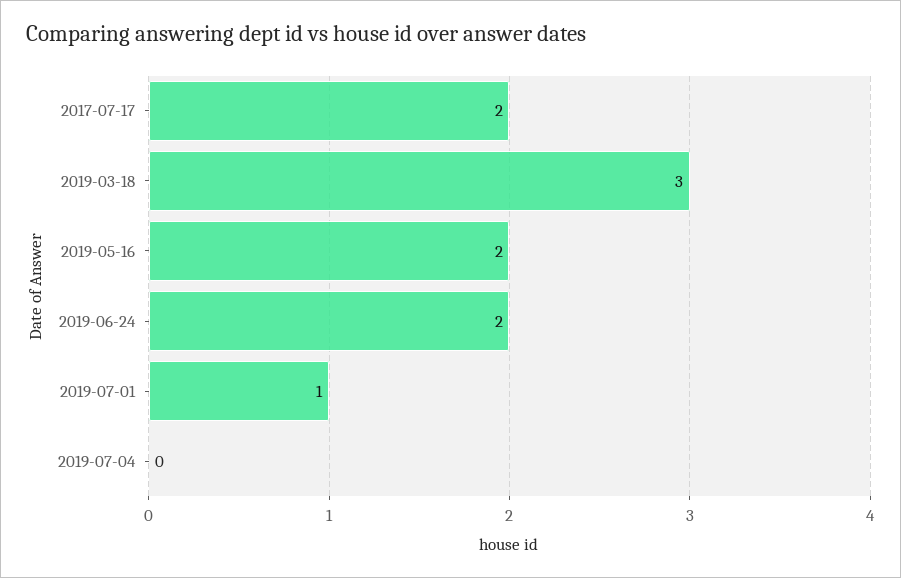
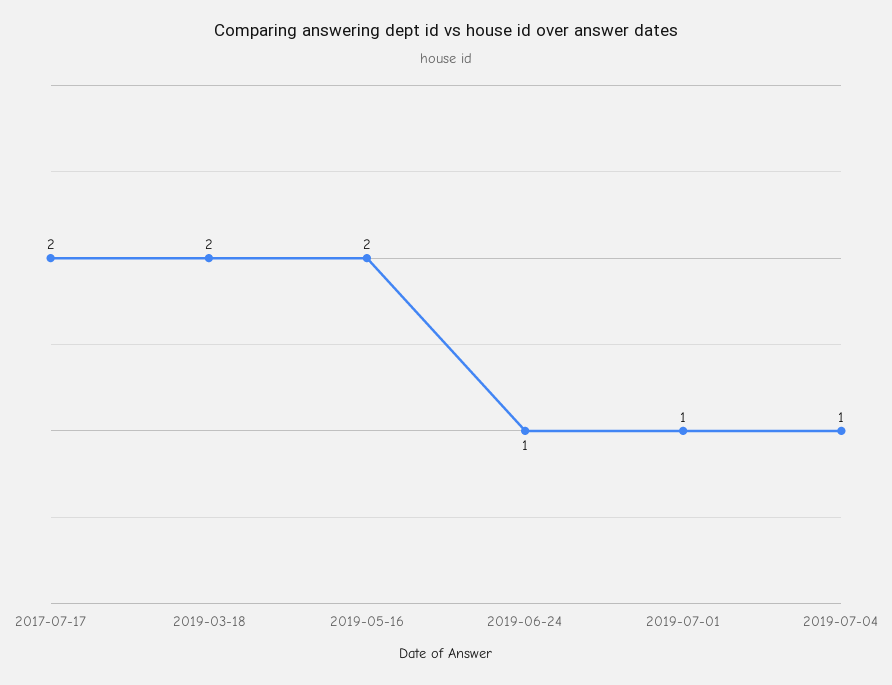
2019-03-18: 3 -> 2
2019-06-24: 2 -> 1
2019-07-04: 0 -> 1

